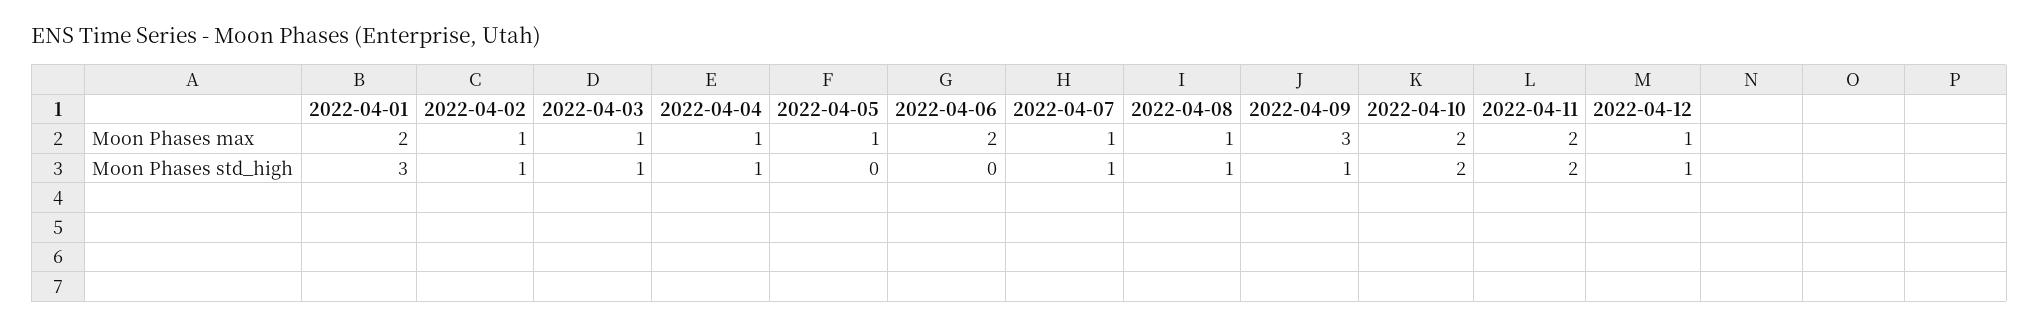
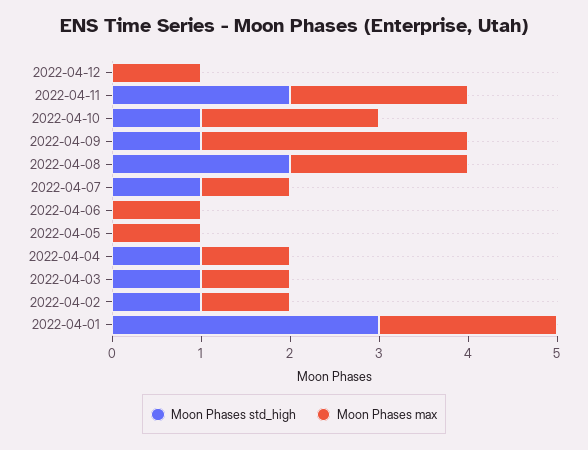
Moon Phases max, 2022-04-06: 2 -> 1
Moon Phases max, 2022-04-08: 1 -> 2
Moon Phases std_high, 2022-04-08: 1 -> 2
Moon Phases std_high, 2022-04-10: 2 -> 1
Moon Phases std_high, 2022-04-12: 1 -> 0

